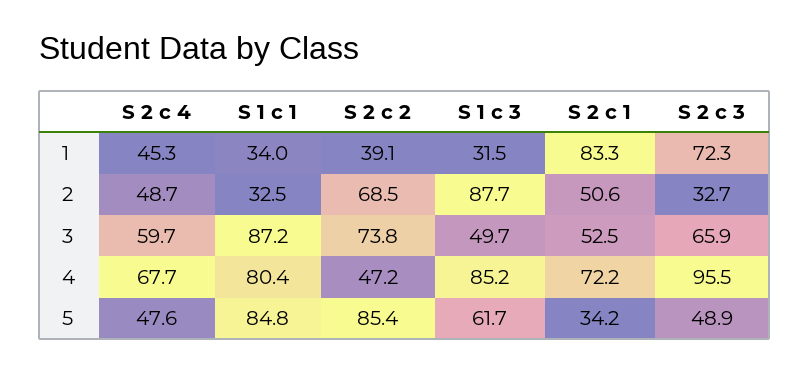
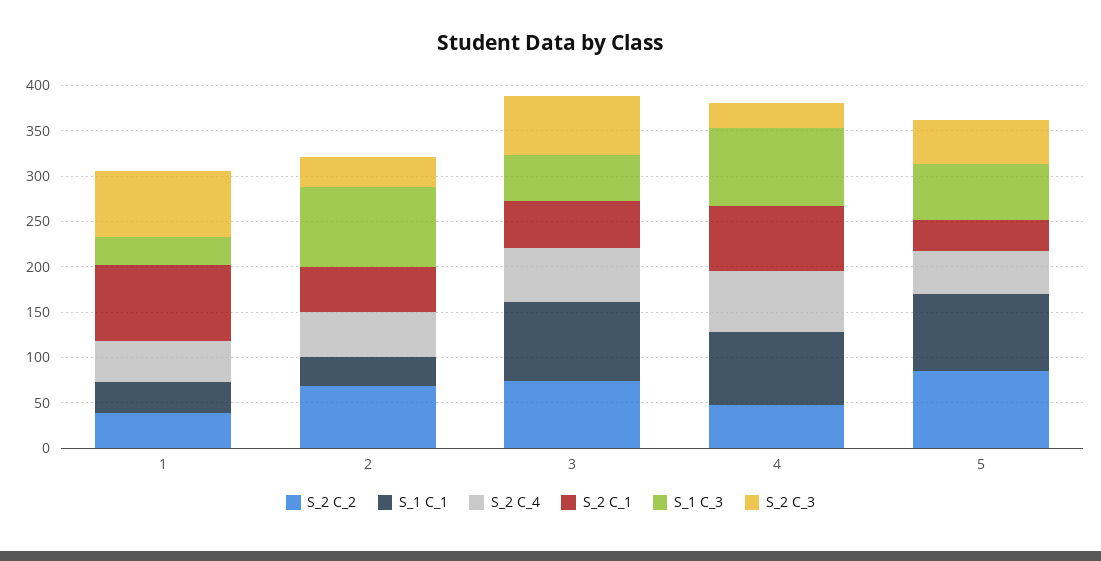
S 2 c 3, 4: 95.5 -> 30

